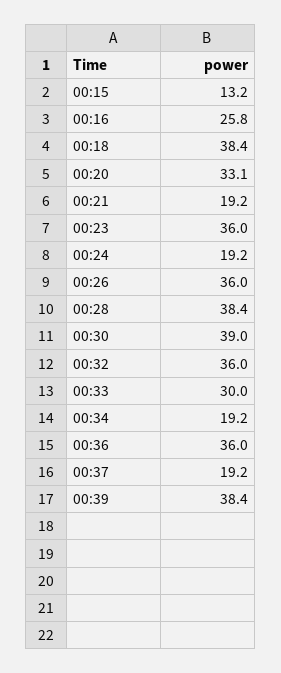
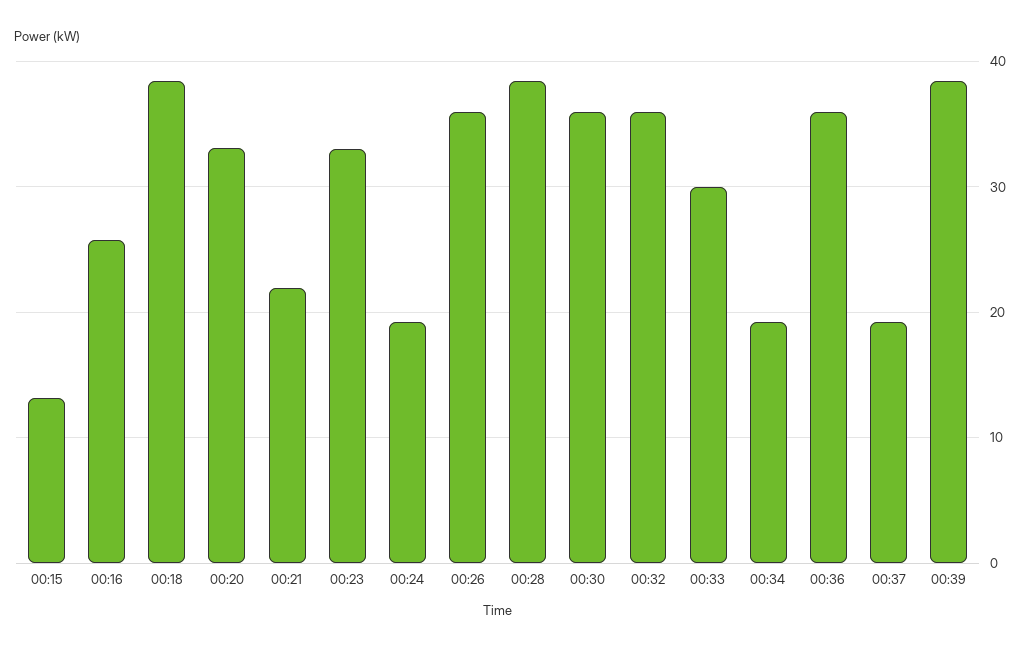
00:21: 19.2 -> 22
00:23: 36 -> 33
00:30: 39 -> 36

